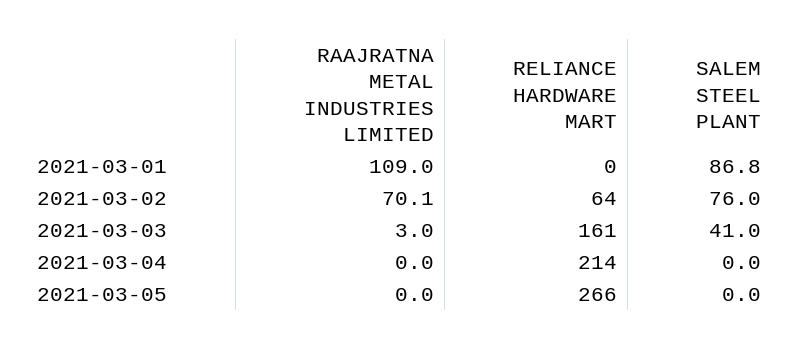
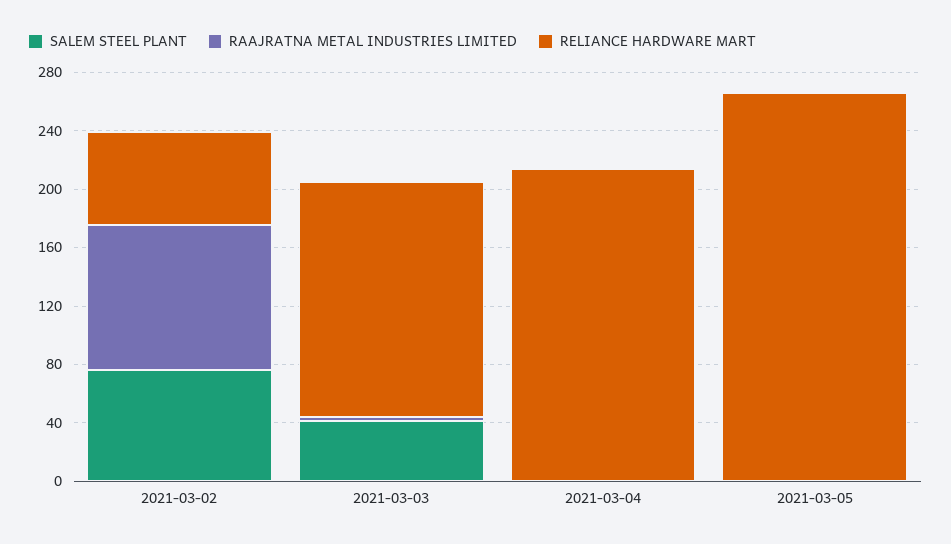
RAAJRATNA METAL INDUSTRIES LIMITED, 2021-03-01: 109 -> none
RELIANCE HARDWARE MART, 2021-03-01: 0 -> none
SALEM STEEL PLANT, 2021-03-01: 86.8 -> none
RAAJRATNA METAL INDUSTRIES LIMITED, 2021-03-02: 70.1 -> 100

